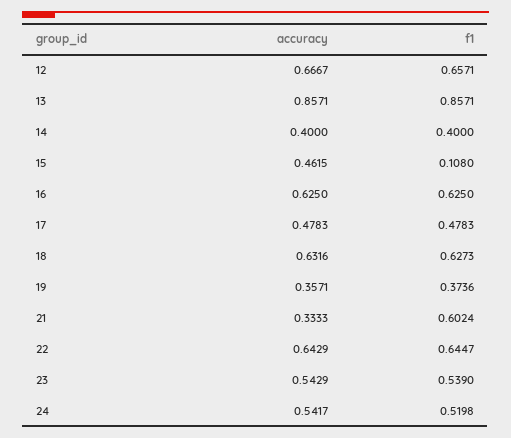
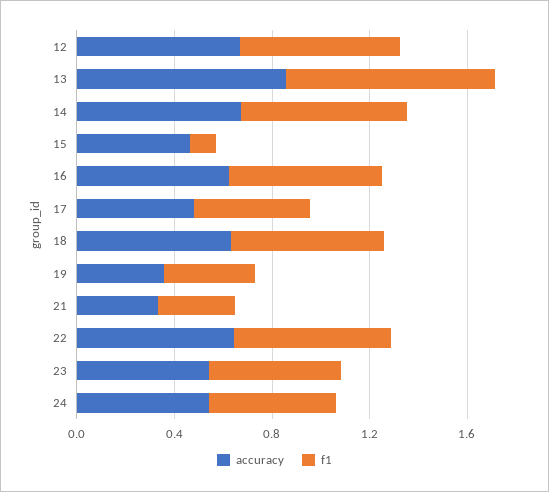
accuracy, 14: 0.4 -> 0.7
f1, 14: 0.4 -> 0.7
f1, 21: 0.6024 -> 0.3

